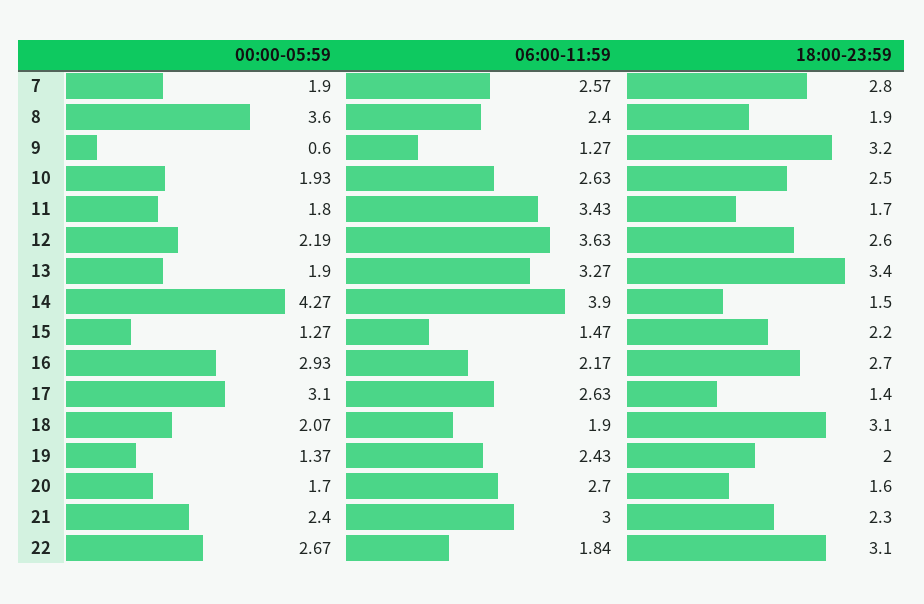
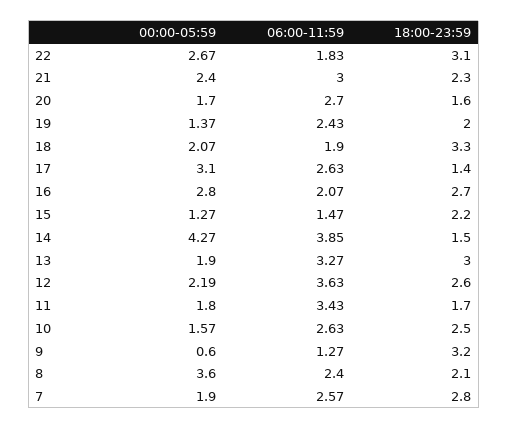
18:00-23:59, 8: 1.9 -> 2.1
00:00-05:59, 10: 1.93 -> 1.57
18:00-23:59, 13: 3.4 -> 3
06:00-11:59, 14: 3.9 -> 3.85
00:00-05:59, 16: 2.93 -> 2.8
06:00-11:59, 16: 2.17 -> 2.07
18:00-23:59, 18: 3.1 -> 3.3
06:00-11:59, 22: 1.84 -> 1.83

